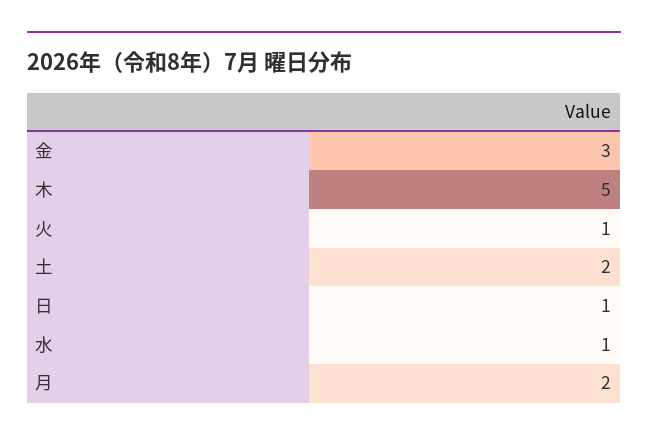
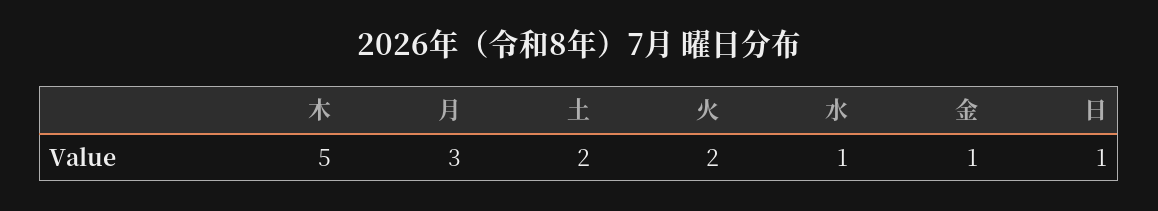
金: 3 -> 1
火: 1 -> 2
月: 2 -> 3

